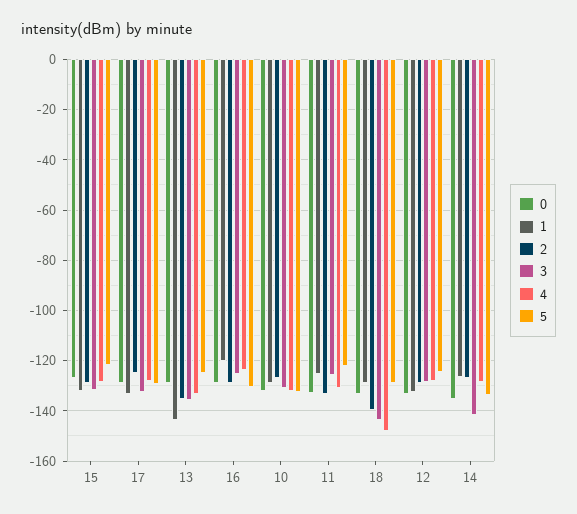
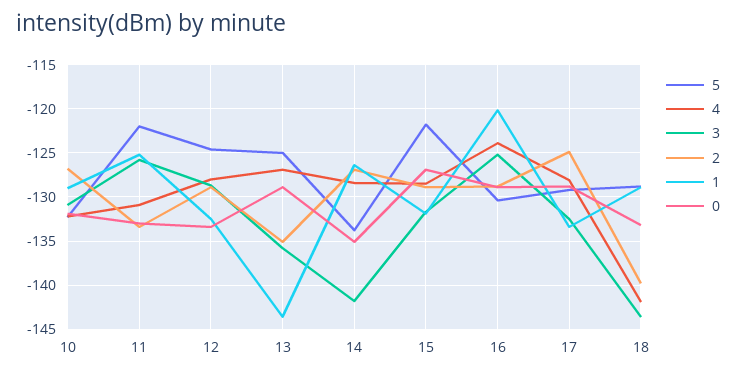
4, 13: -132.5 -> -127
4, 18: -147.5 -> -142

